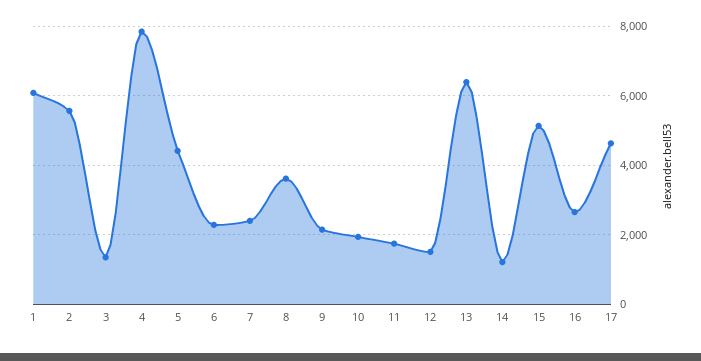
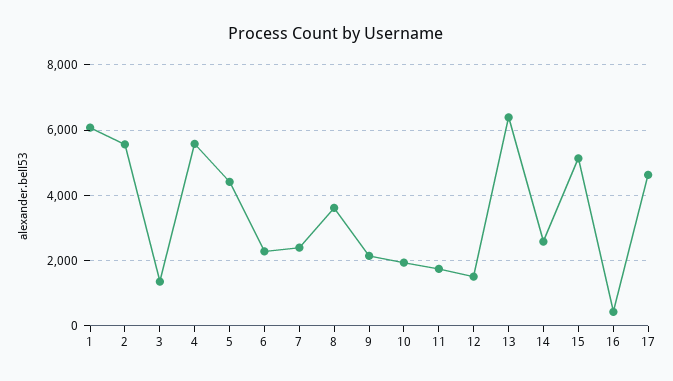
4: 7800 -> 5600
14: 1200 -> 2600
16: 2600 -> 400

